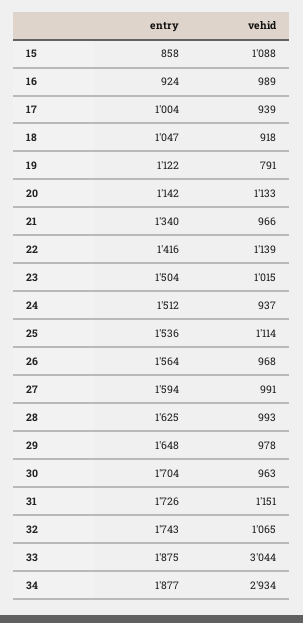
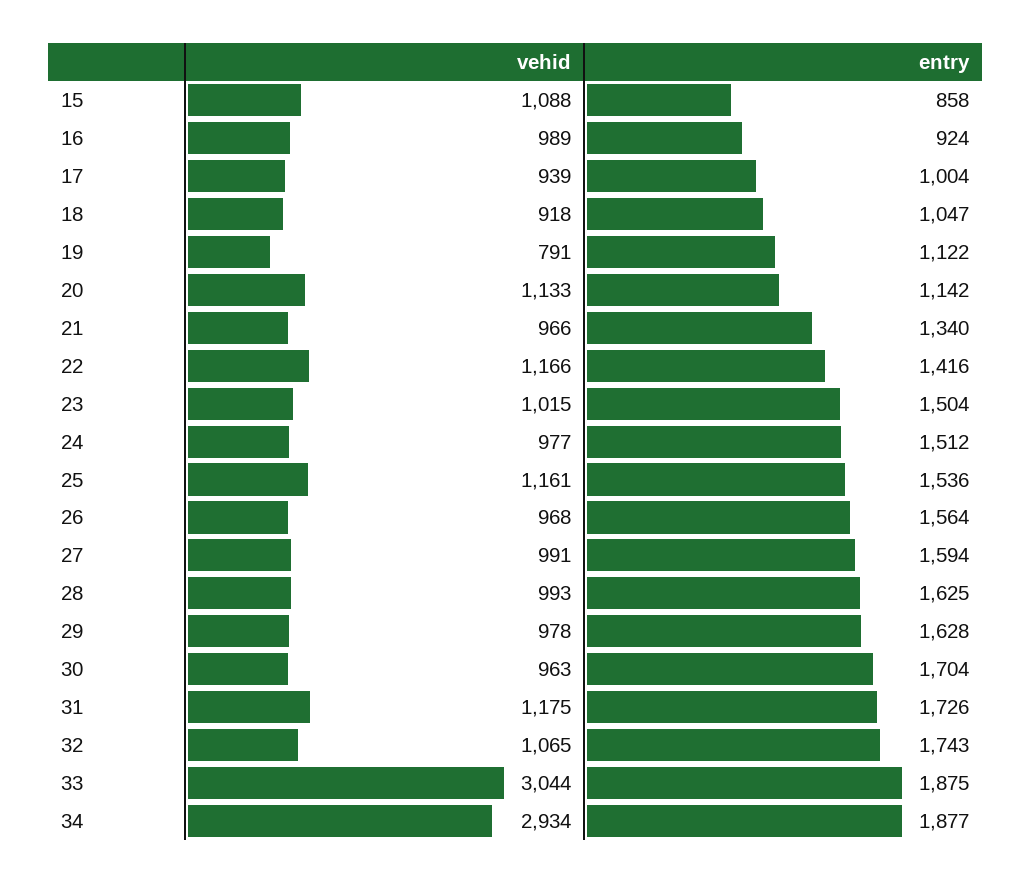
vehid, 22: 1139 -> 1166
vehid, 24: 937 -> 977
vehid, 25: 1114 -> 1161
entry, 29: 1648 -> 1628
vehid, 31: 1151 -> 1175

